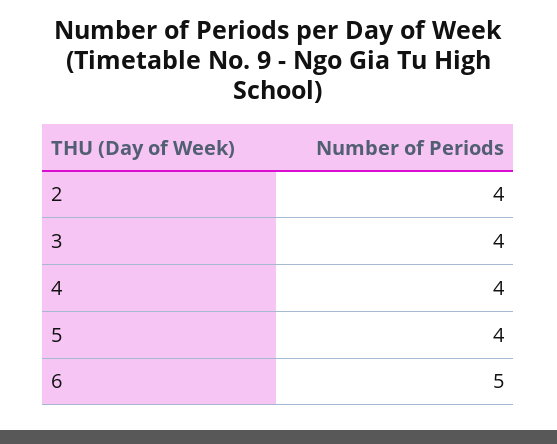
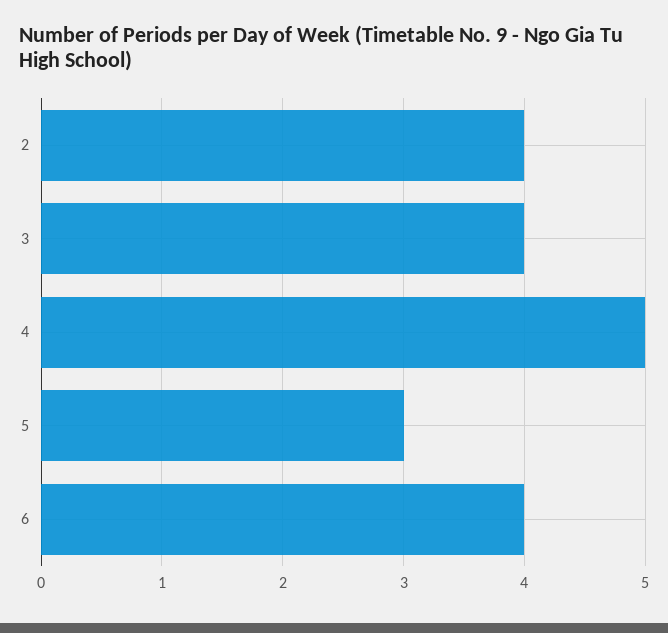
4: 4 -> 5
5: 4 -> 3
6: 5 -> 4

